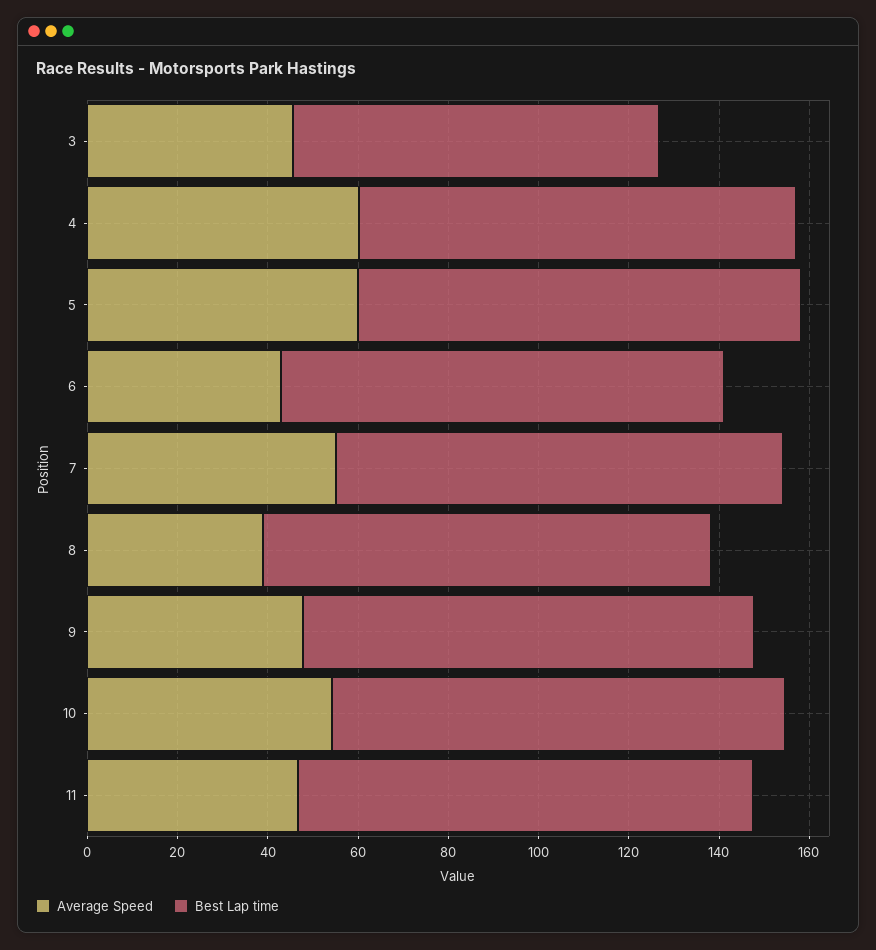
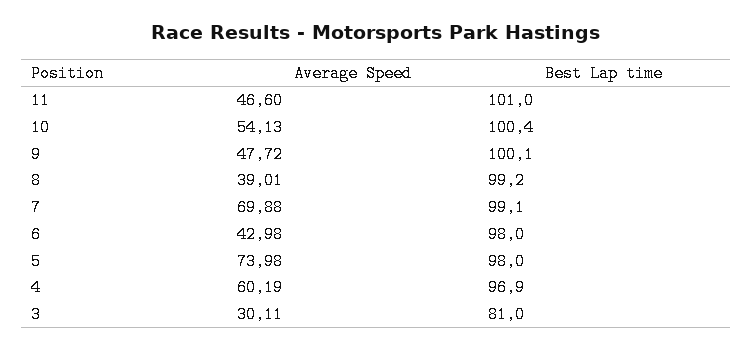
Average Speed, 3: 45 -> 30.11
Average Speed, 5: 60 -> 73.98
Average Speed, 7: 55 -> 69.88

